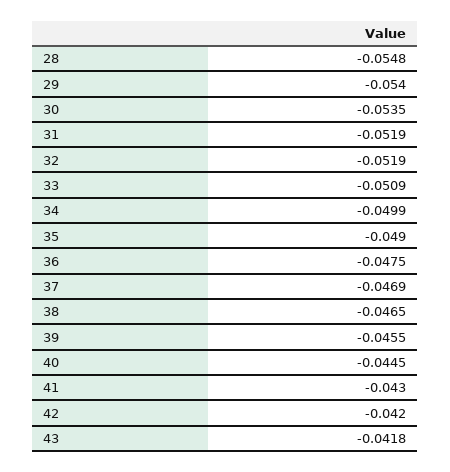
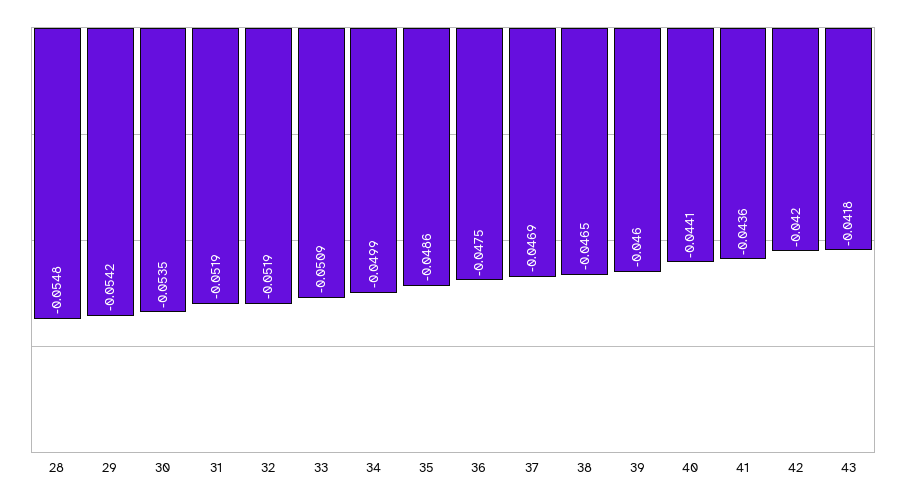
29: -0.054 -> -0.0542
35: -0.049 -> -0.0486
39: -0.0455 -> -0.046
40: -0.0445 -> -0.0441
41: -0.043 -> -0.0436

